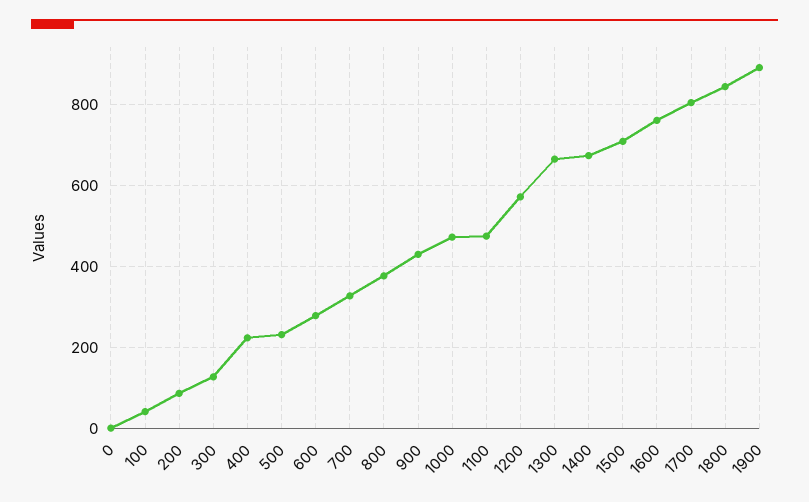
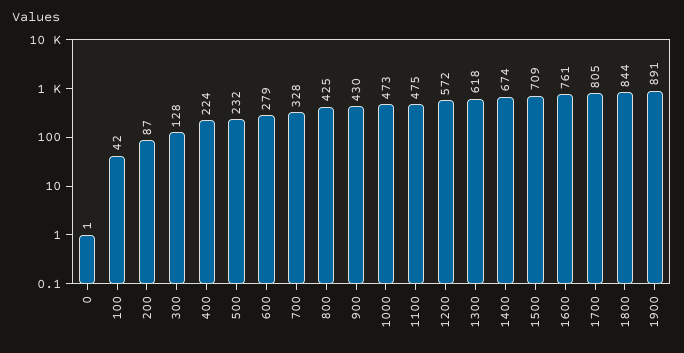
800: 380 -> 425
1300: 660 -> 618

